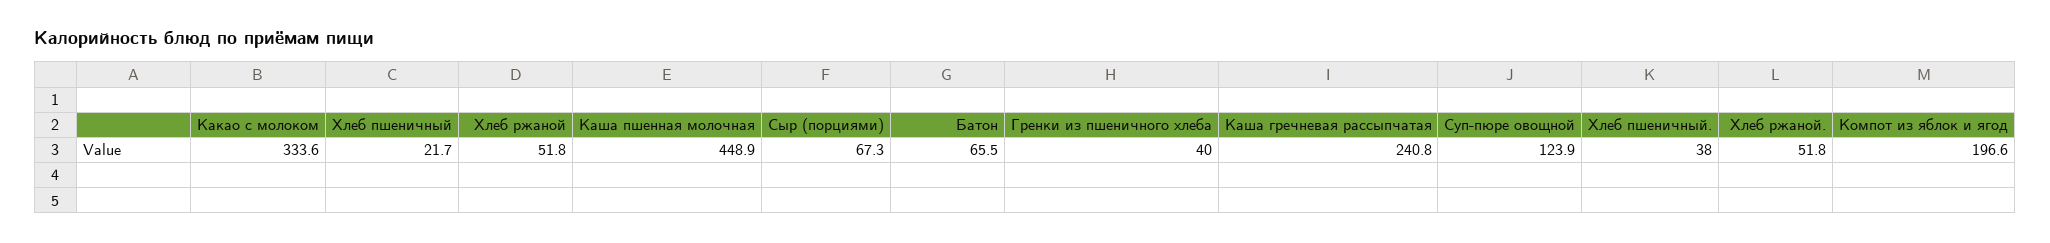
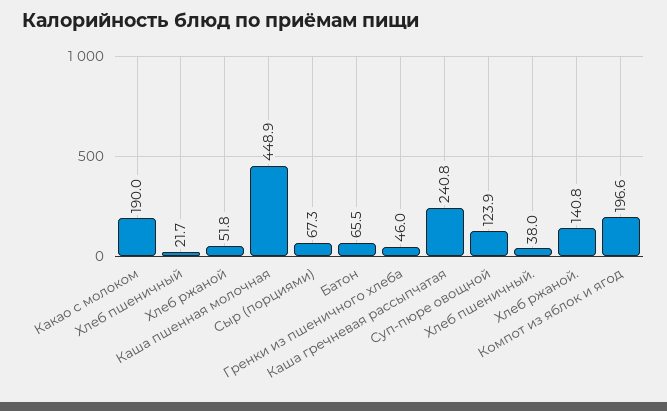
Какао с молоком: 333.6 -> 190
Гренки из пшеничного хлеба: 40 -> 46
Хлеб ржаной.: 51.8 -> 140.8

